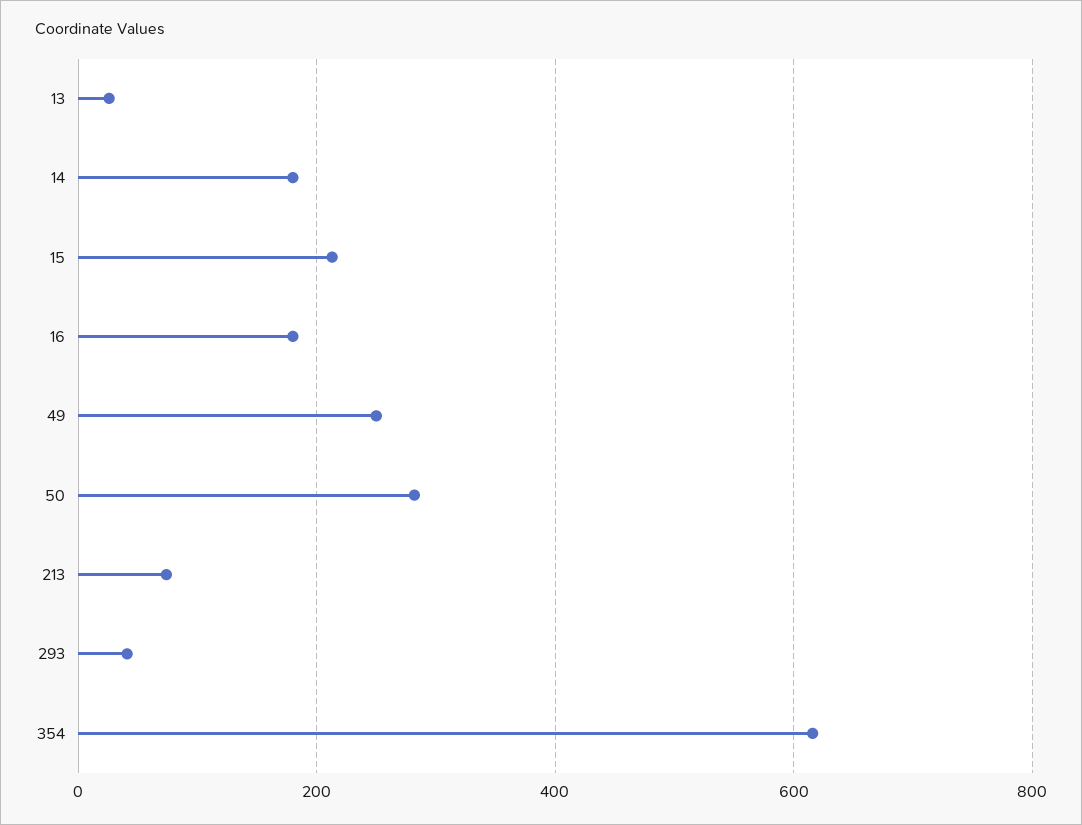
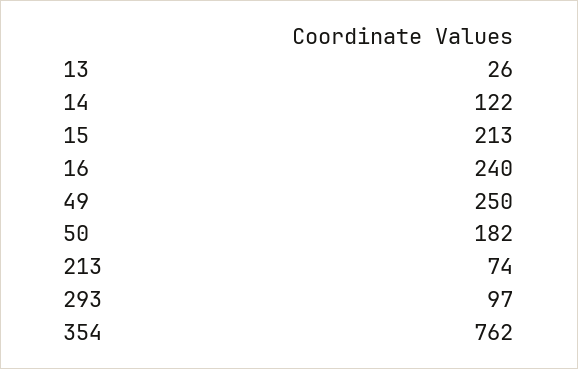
14: 180 -> 122
16: 180 -> 240
50: 280 -> 182
293: 40 -> 97
354: 620 -> 762

